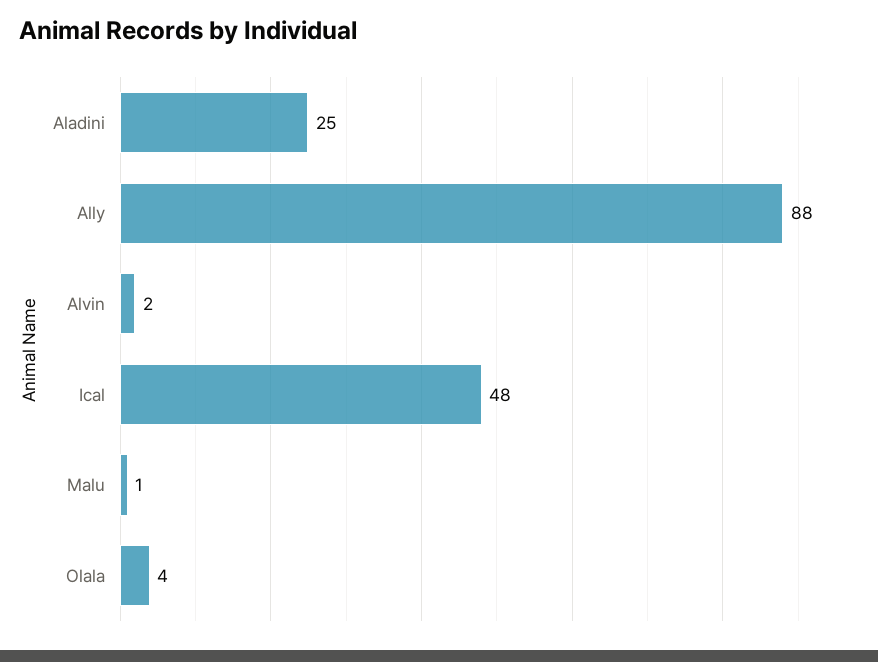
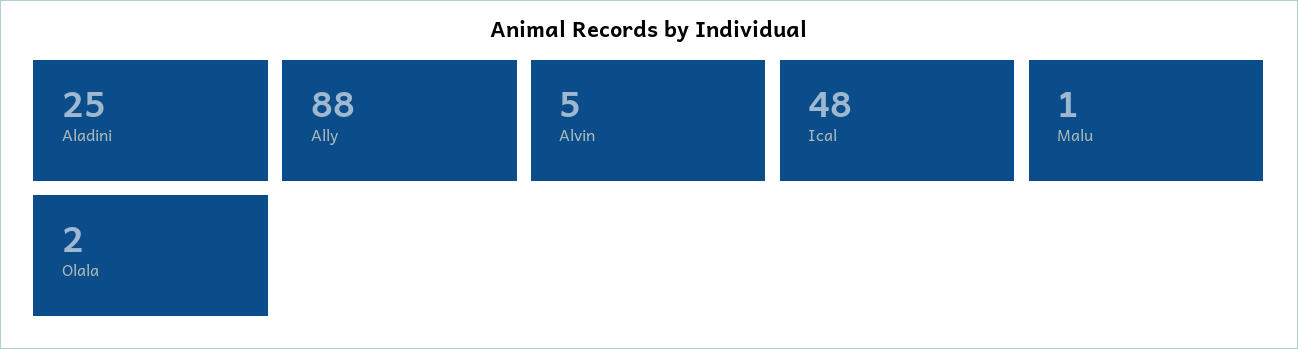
Alvin: 2 -> 5
Olala: 4 -> 2

